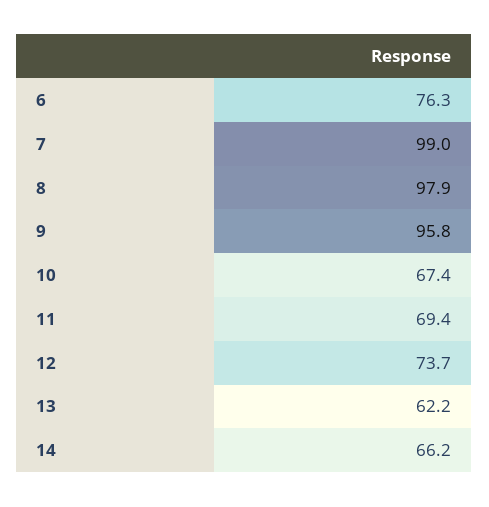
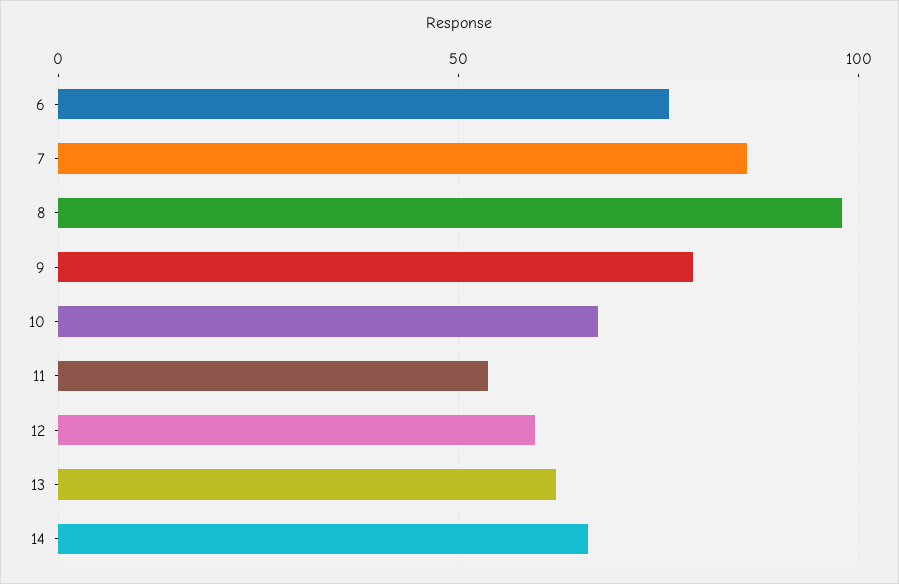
7: 99 -> 85
9: 95.8 -> 80
11: 69.4 -> 55
12: 73.7 -> 60

